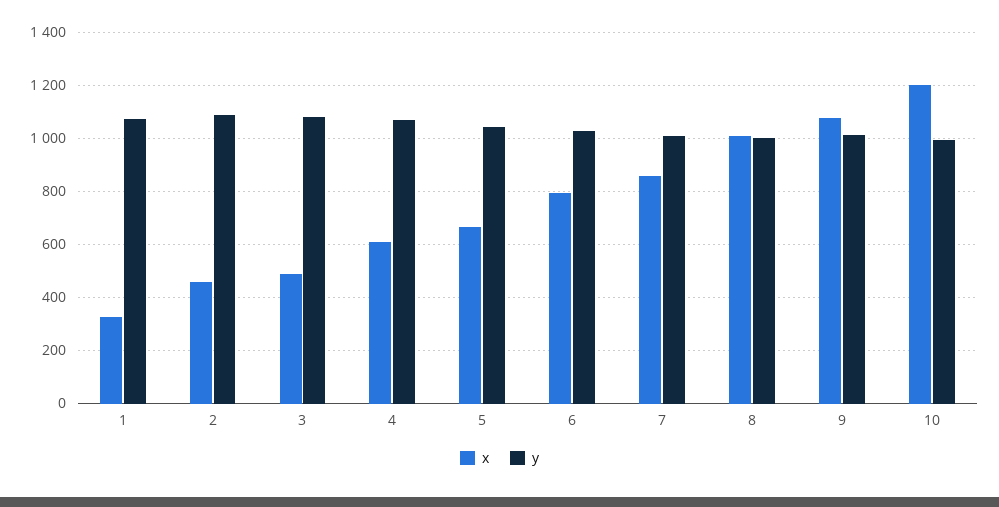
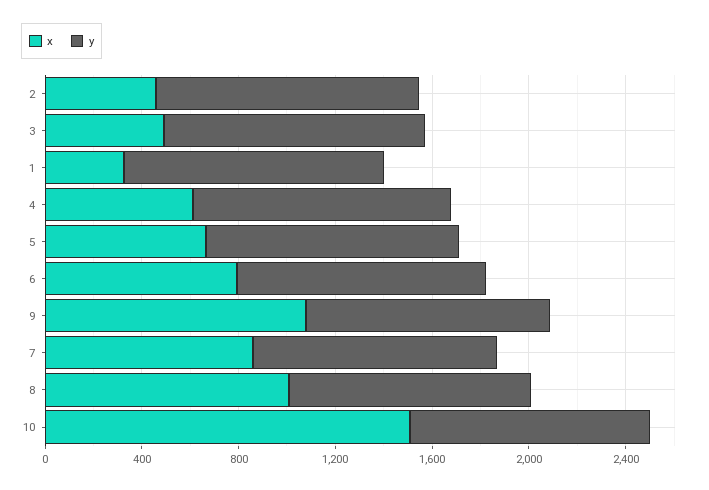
x, 10: 1200 -> 1500

